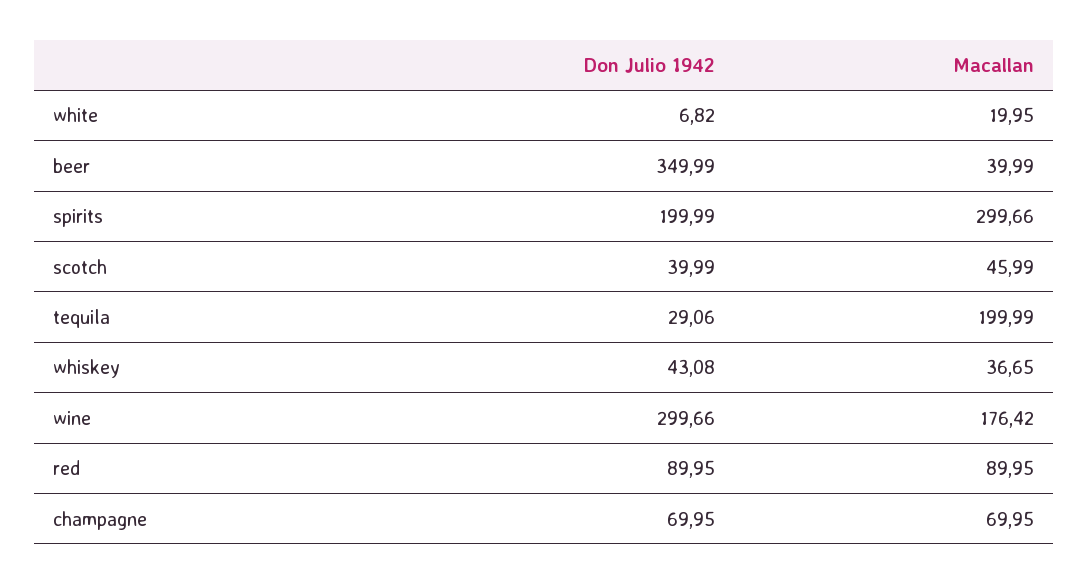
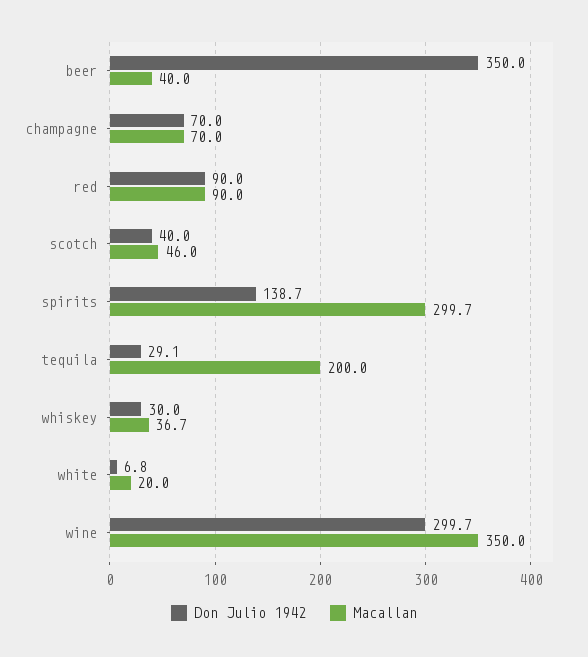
Don Julio 1942, spirits: 199.99 -> 138.7
Don Julio 1942, whiskey: 43.08 -> 30
Macallan, wine: 176.42 -> 350

